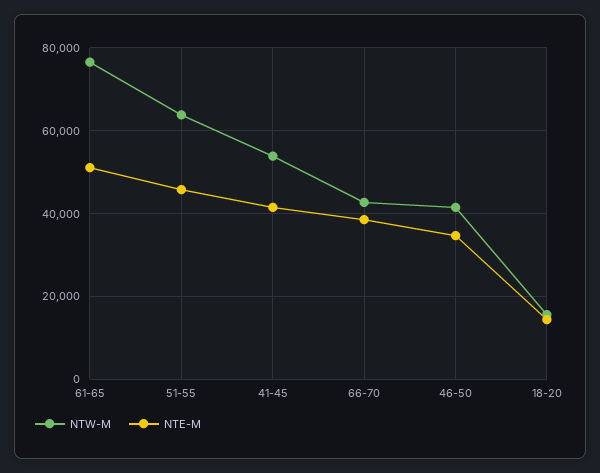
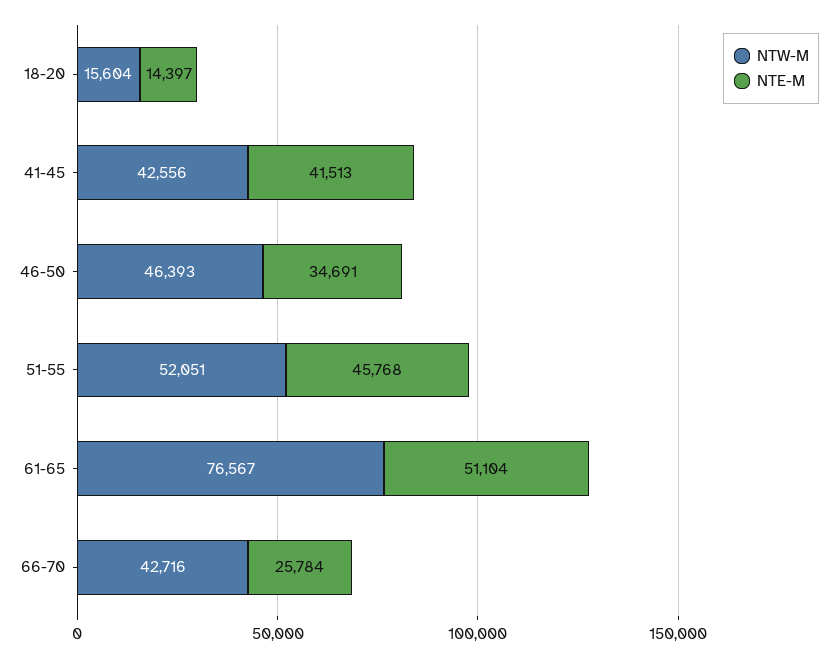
NTW-M, 51-55: 64000 -> 52051
NTW-M, 41-45: 54000 -> 42556
NTE-M, 66-70: 38000 -> 25784
NTW-M, 46-50: 42000 -> 46393

